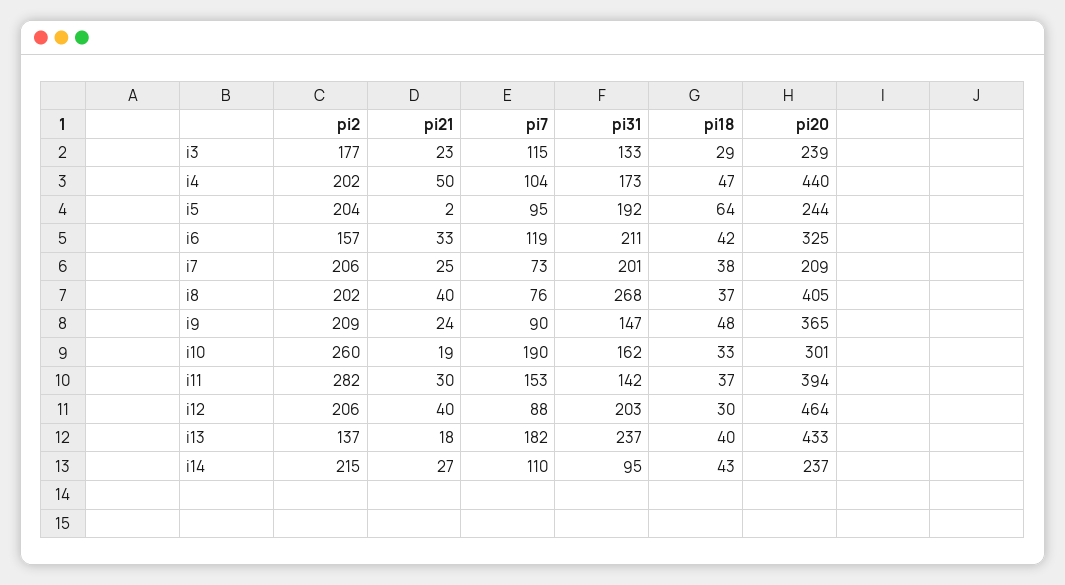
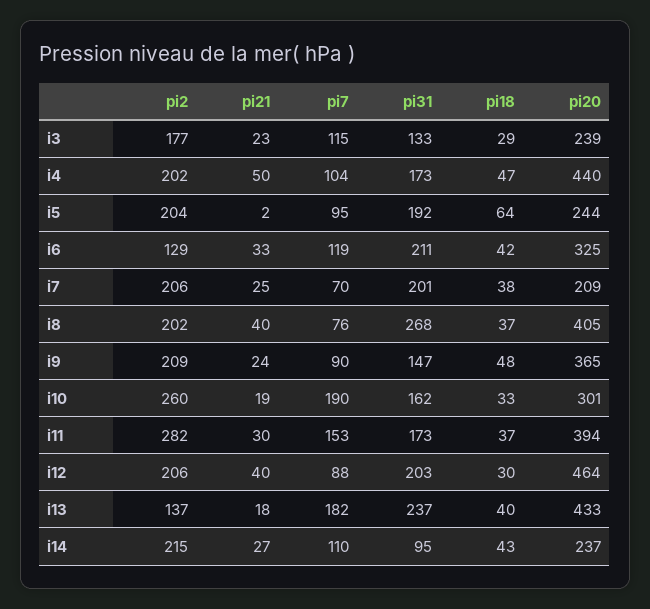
pi2, i6: 157 -> 129
pi7, i7: 73 -> 70
pi31, i11: 142 -> 173

